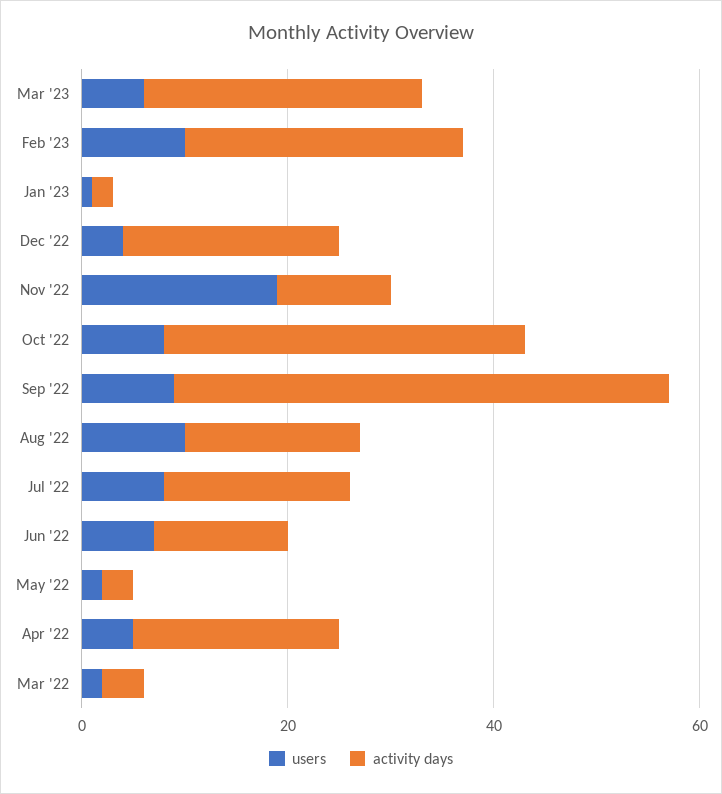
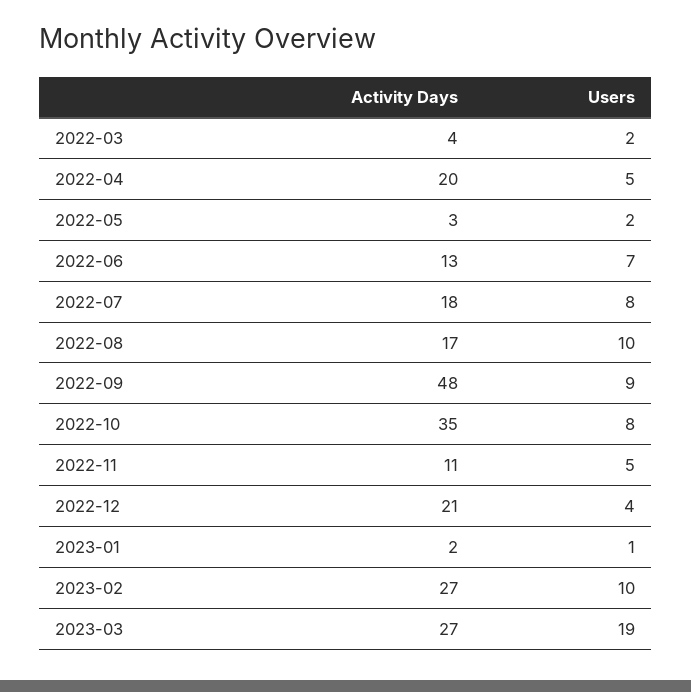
users, Mar '23: 5 -> 19
users, Nov '22: 20 -> 5

